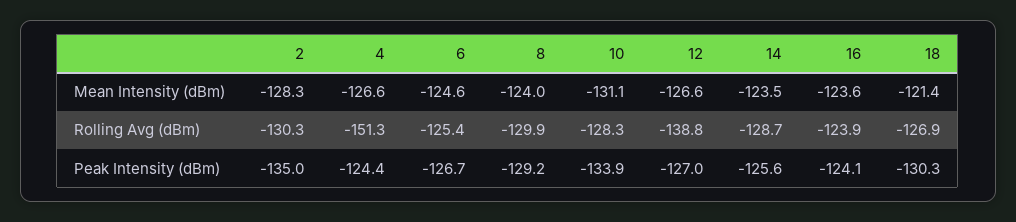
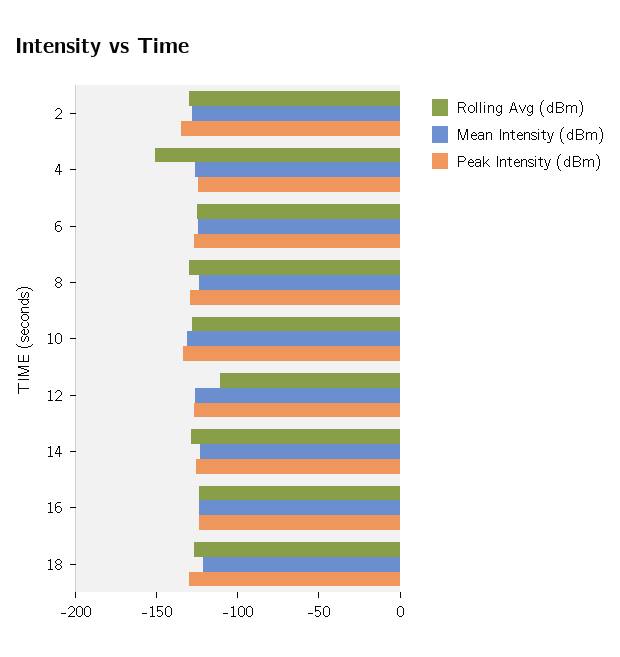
Rolling Avg (dBm), 12: -138.8 -> -110

